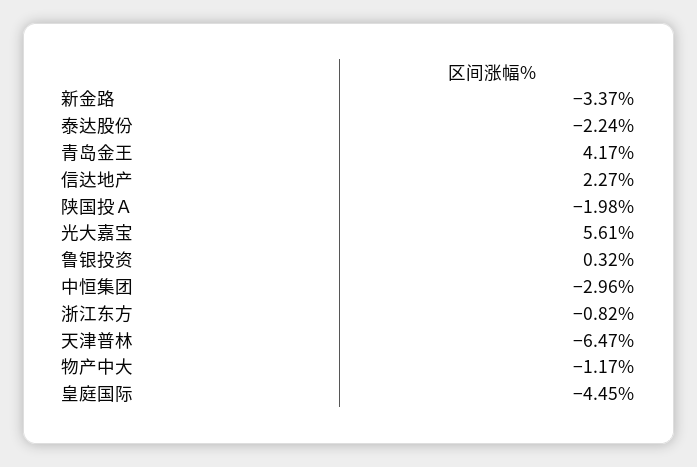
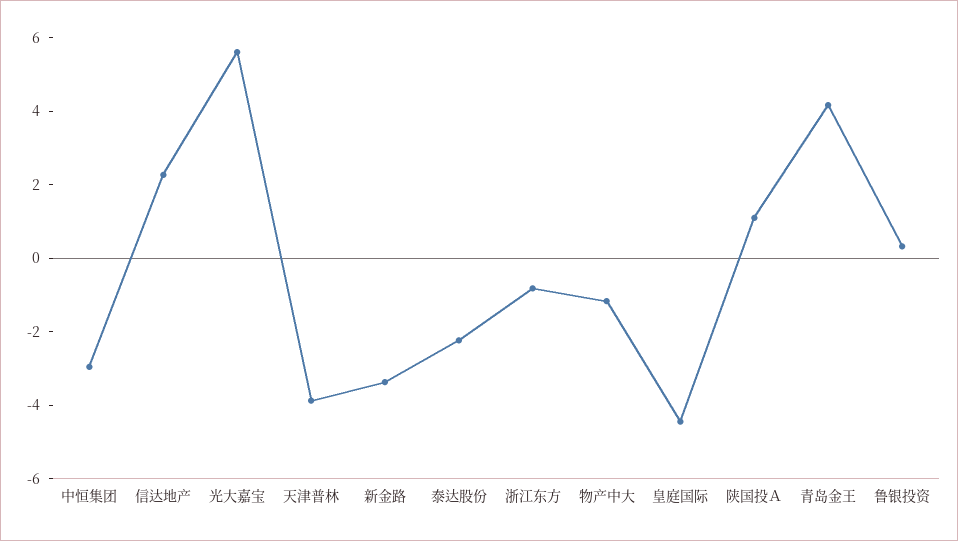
陕国投Ａ: -1.98 -> 1
天津普林: -6.47 -> -4

